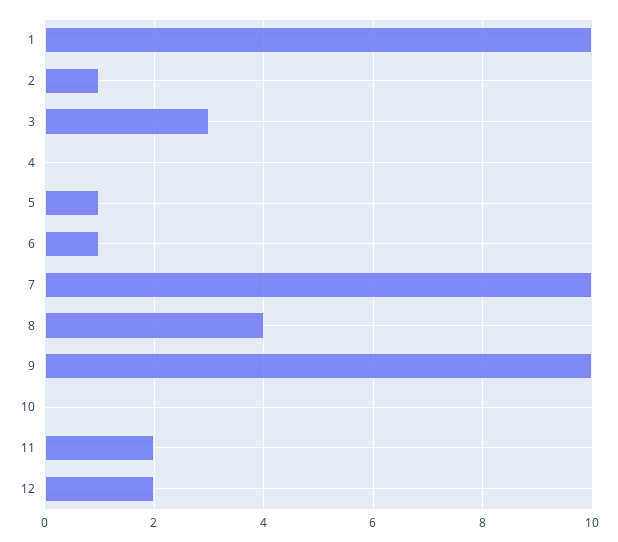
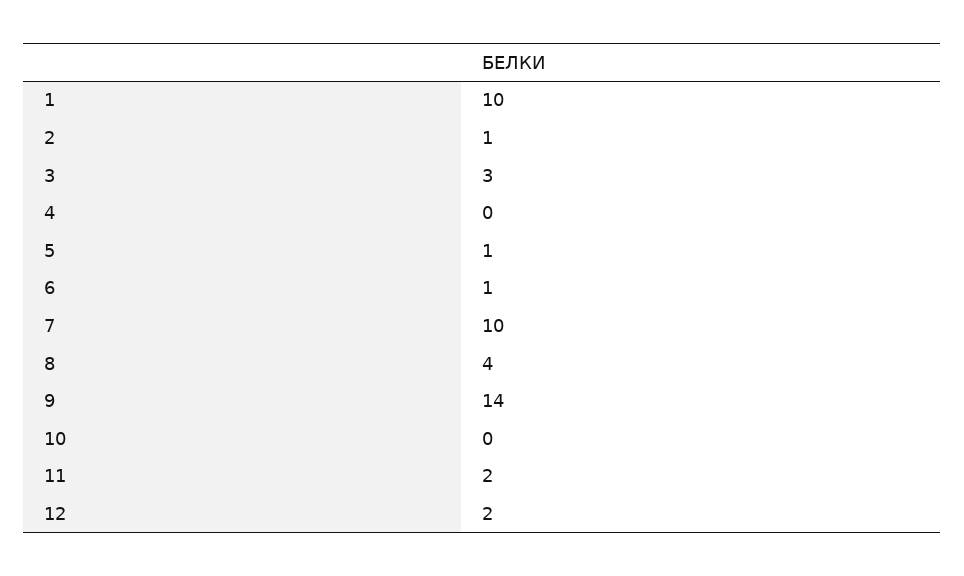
9: 10 -> 14

